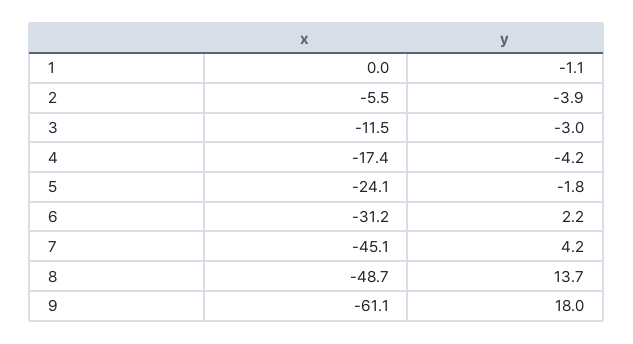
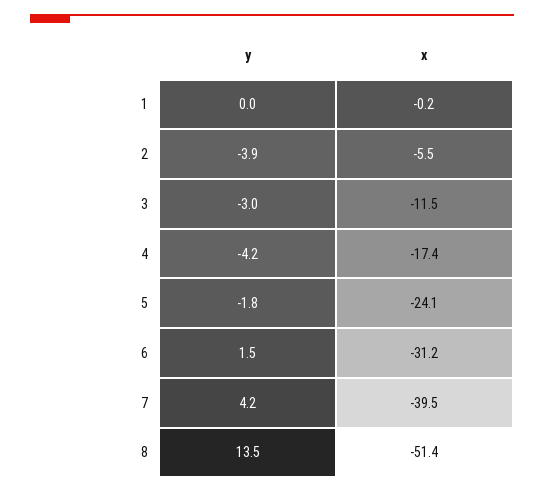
x, 1: 0 -> -0.2
y, 1: -1.1 -> 0
y, 6: 2.2 -> 1.5
x, 7: -45.1 -> -39.5
x, 8: -48.7 -> -51.4
y, 8: 13.7 -> 13.5
x, 9: -61.1 -> none
y, 9: 18 -> none

